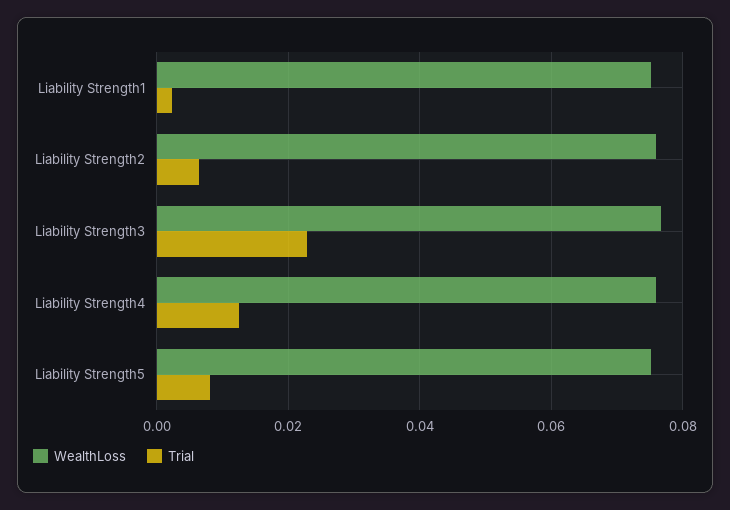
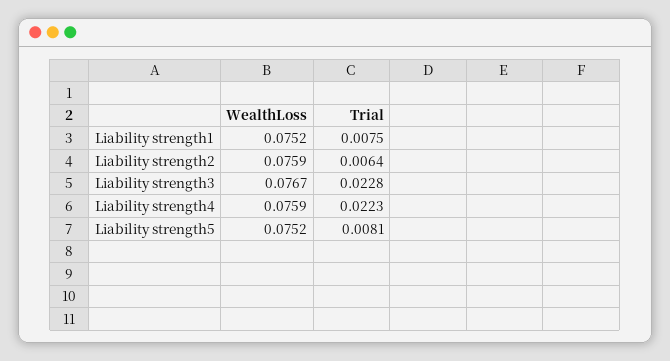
Trial, Liability Strength1: 0.002 -> 0.0075
Trial, Liability Strength4: 0.012 -> 0.0223

